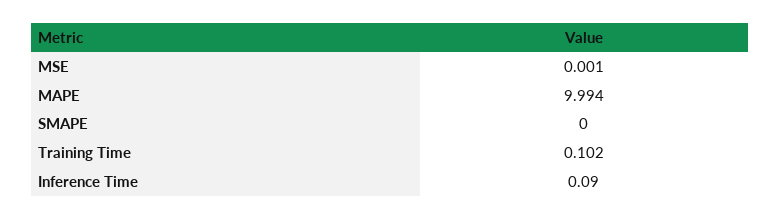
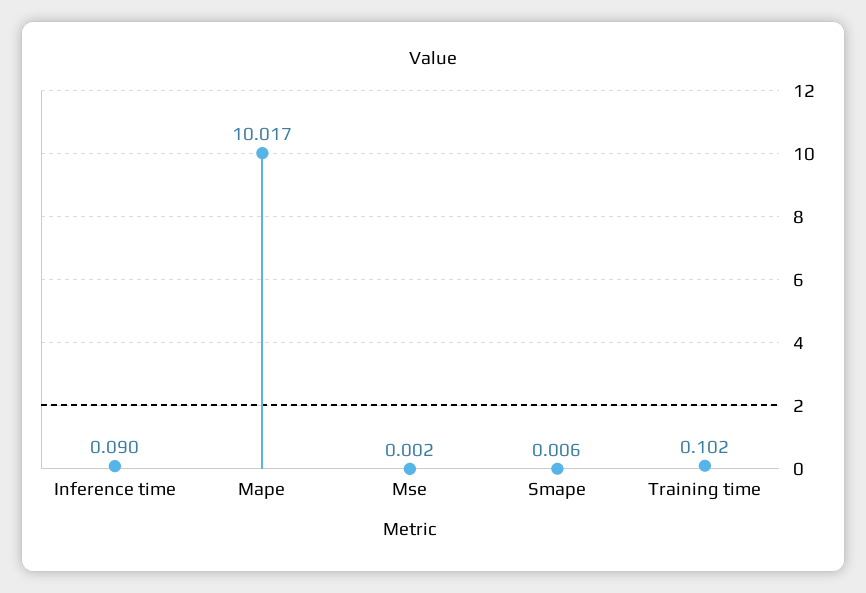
MSE: 0.001 -> 0.002
MAPE: 9.994 -> 10.017
SMAPE: 0 -> 0.006

